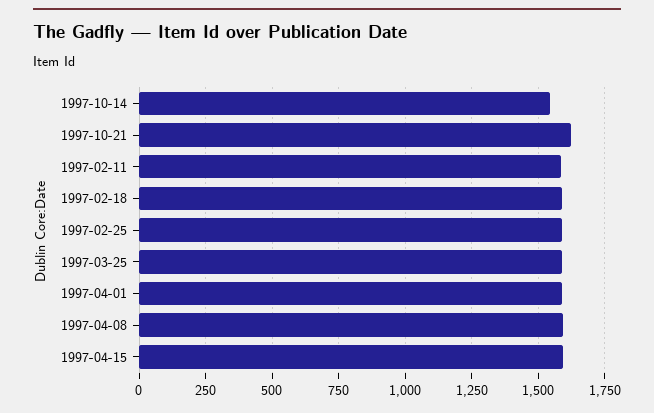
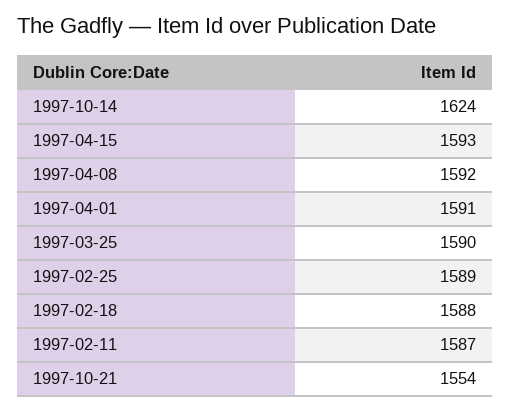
1997-10-14: 1550 -> 1624
1997-10-21: 1625 -> 1554

